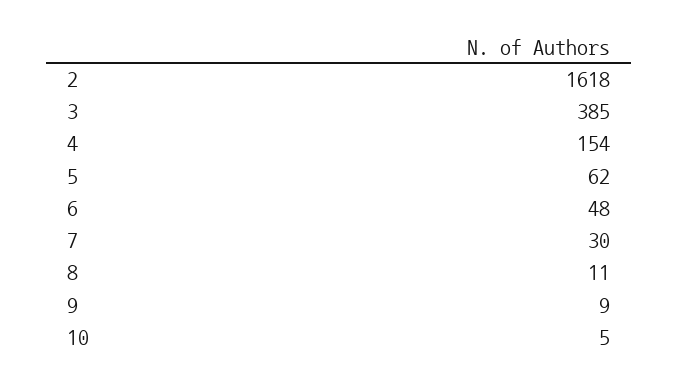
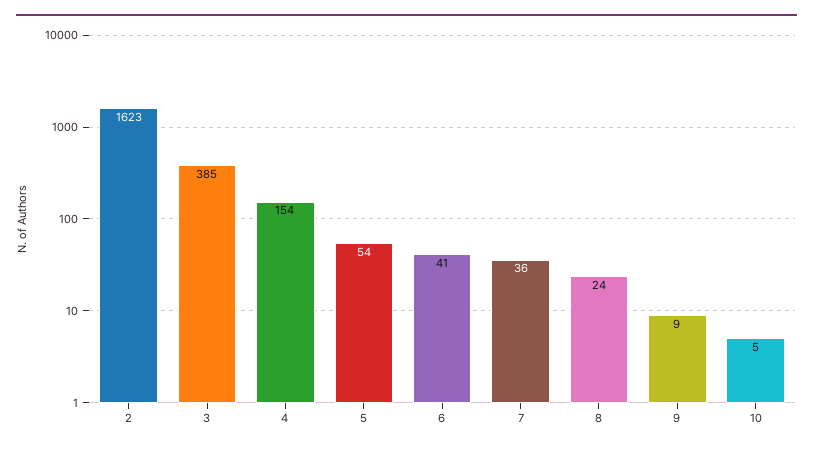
2: 1618 -> 1623
5: 62 -> 54
6: 48 -> 41
7: 30 -> 36
8: 11 -> 24

